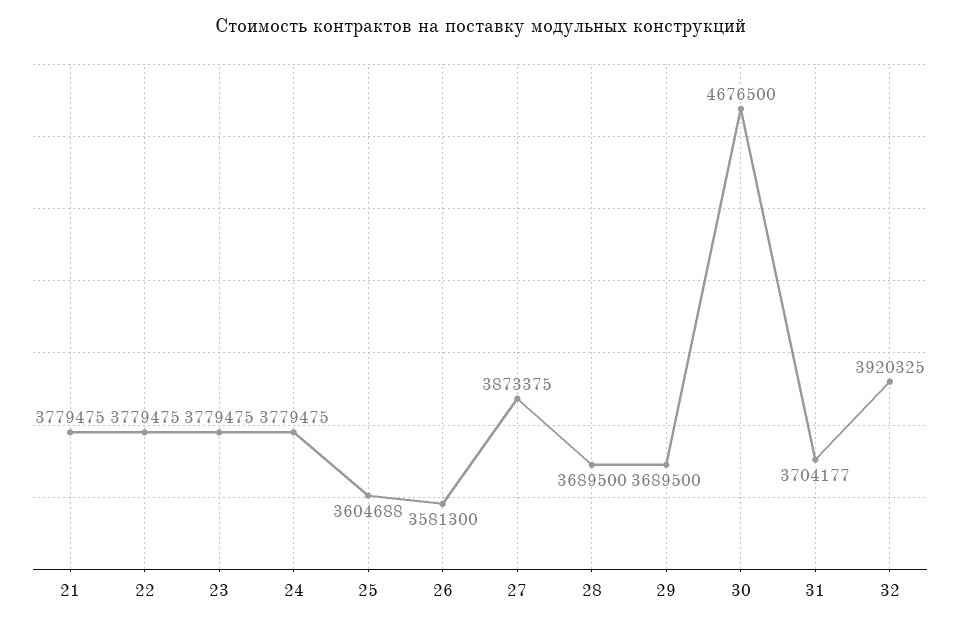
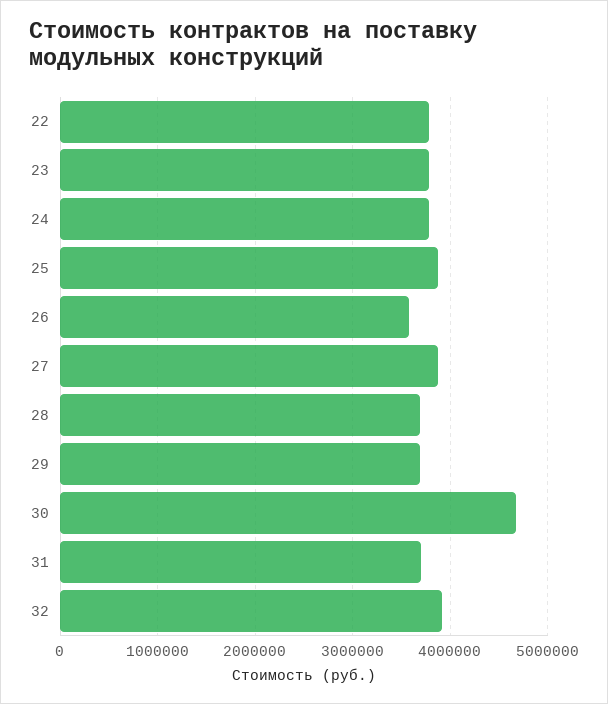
21: 3779475 -> none
25: 3604688 -> 3900000

